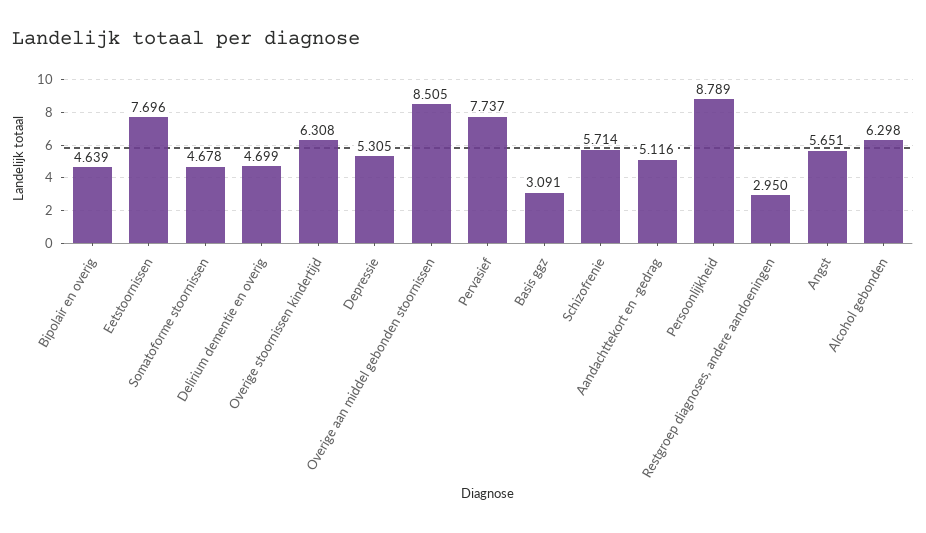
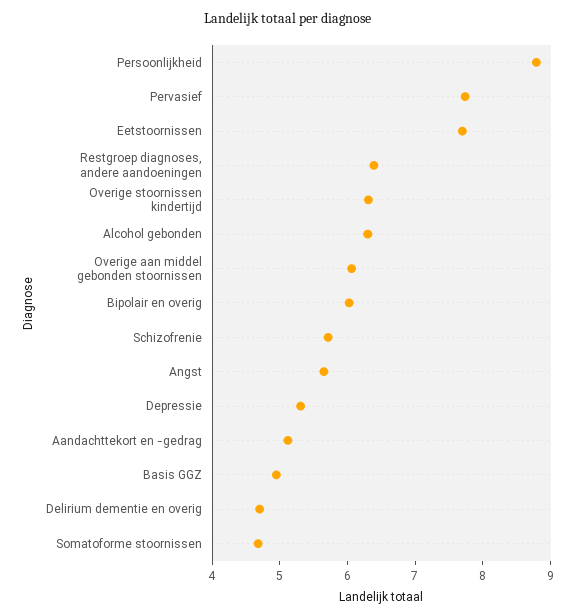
Bipolair en overig: 4.639 -> 6
Overige aan middel gebonden stoornissen: 8.505 -> 6
Basis ggz: 3.091 -> 5
Restgroep diagnoses, andere aandoeningen: 2.95 -> 6.4

